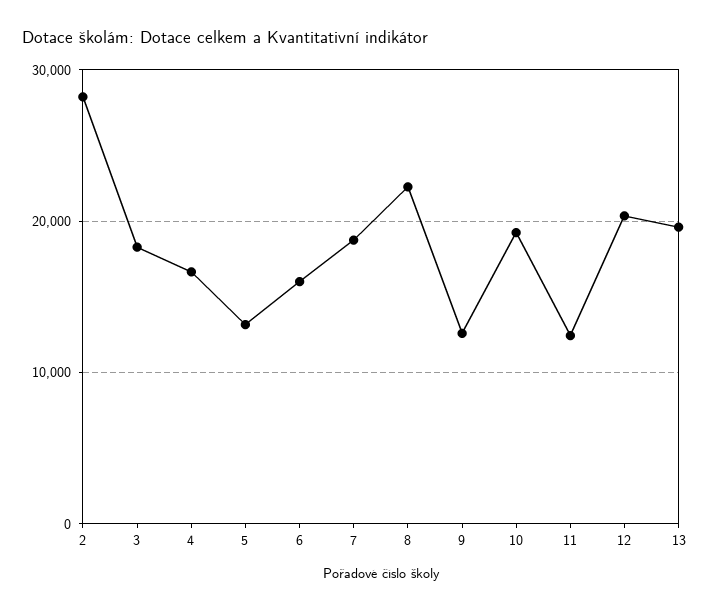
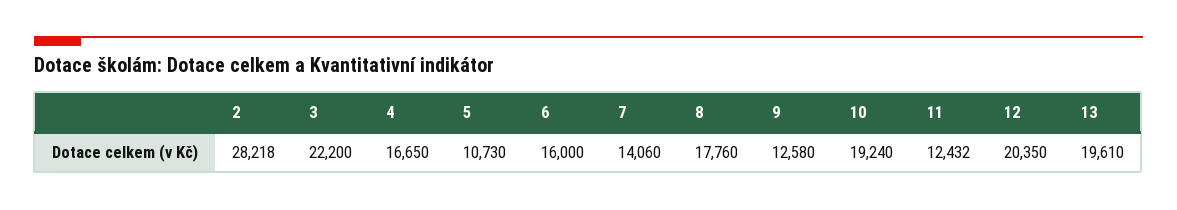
3: 18000 -> 22200
5: 13000 -> 10730
7: 19000 -> 14060
8: 22000 -> 17760

